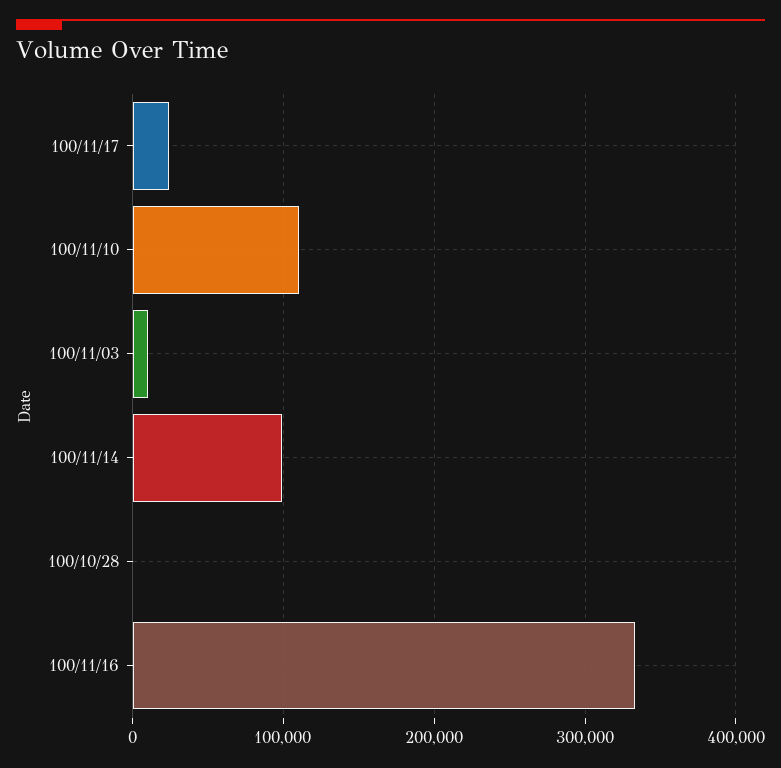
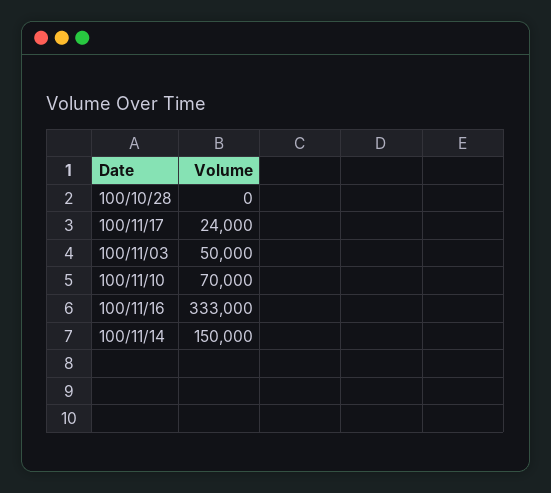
100/11/10: 110000 -> 70000
100/11/03: 10000 -> 50000
100/11/14: 100000 -> 150000

